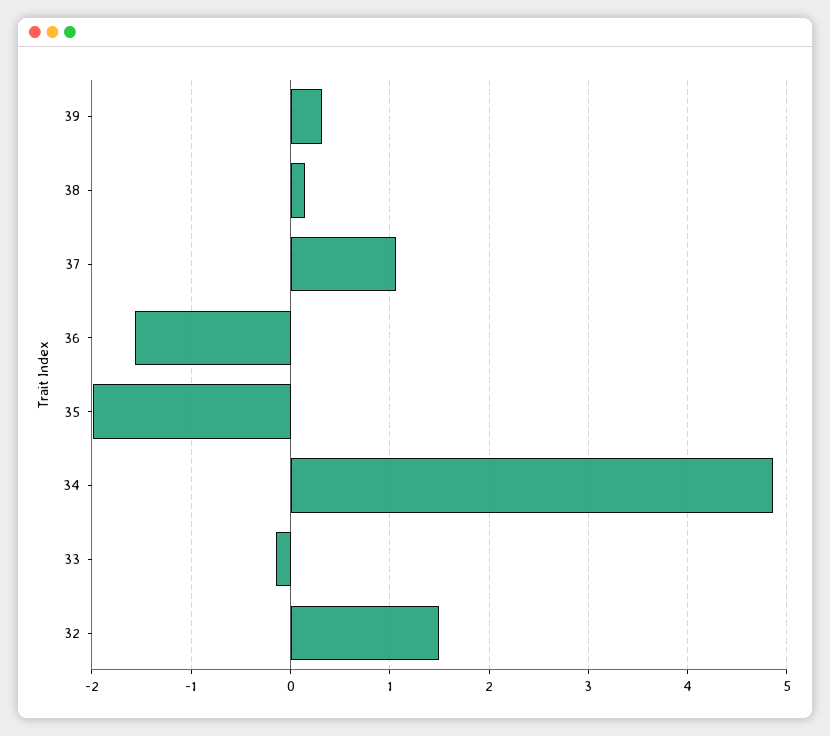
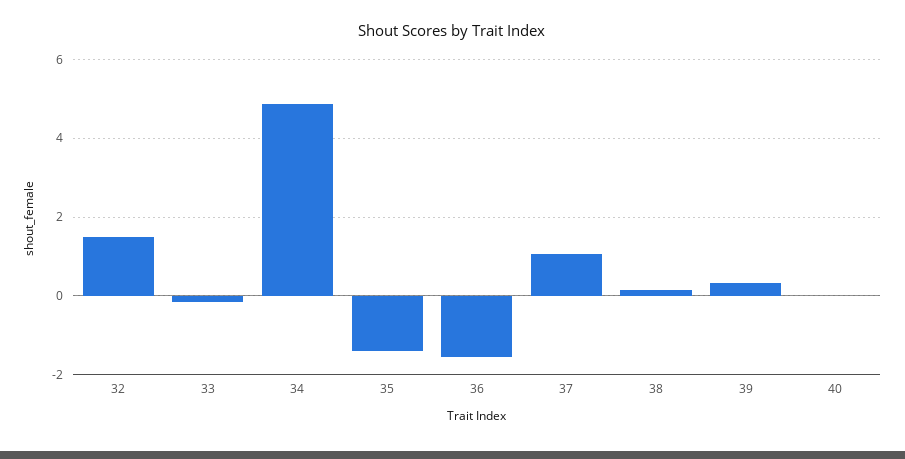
35: -2 -> -1.4
40: none -> 0

